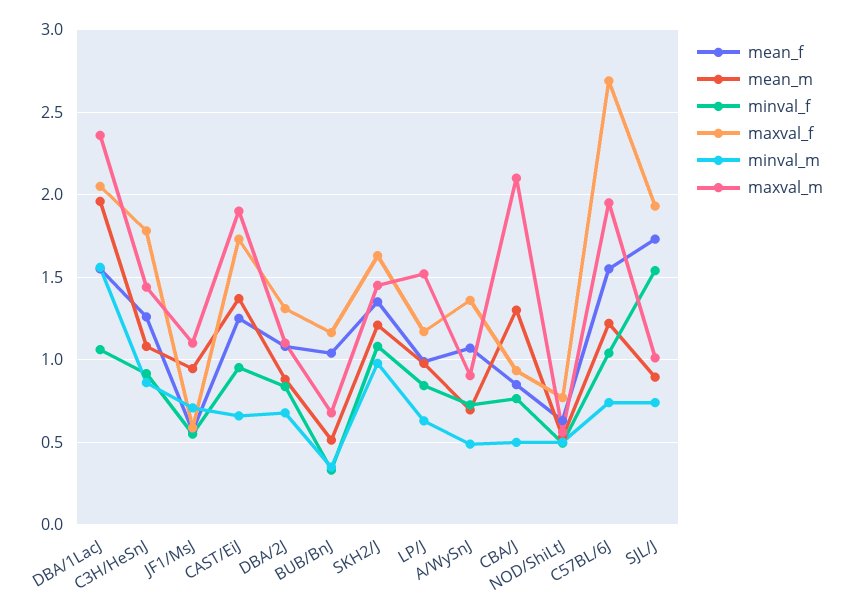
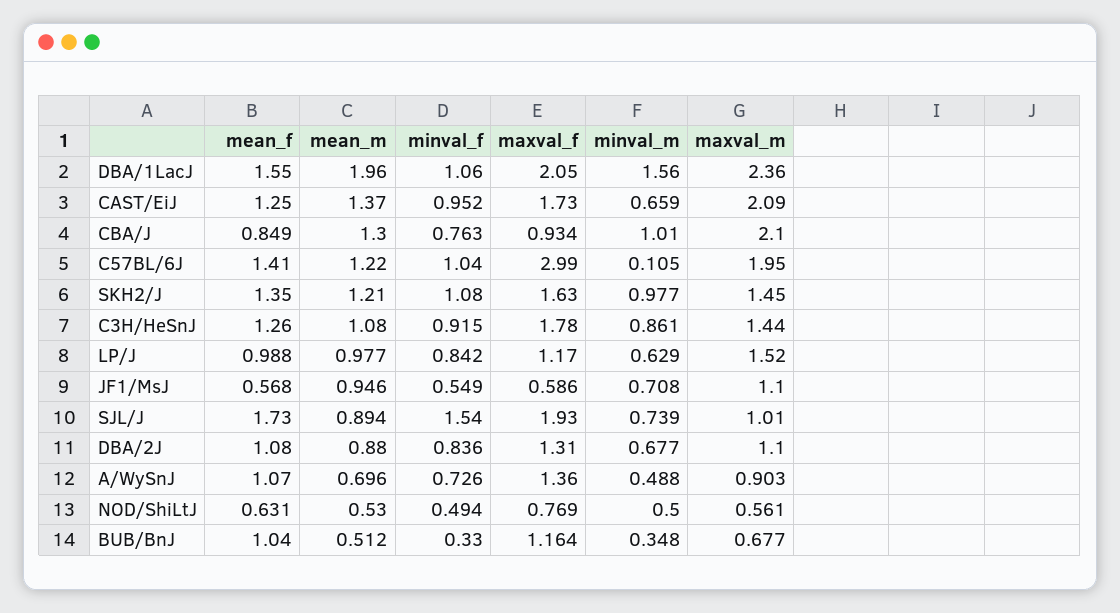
maxval_m, CAST/EiJ: 1.9 -> 2.09
minval_m, CBA/J: 0.5 -> 1.01
mean_f, C57BL/6J: 1.55 -> 1.41
maxval_f, C57BL/6J: 2.7 -> 2.99
minval_m, C57BL/6J: 0.75 -> 0.105

